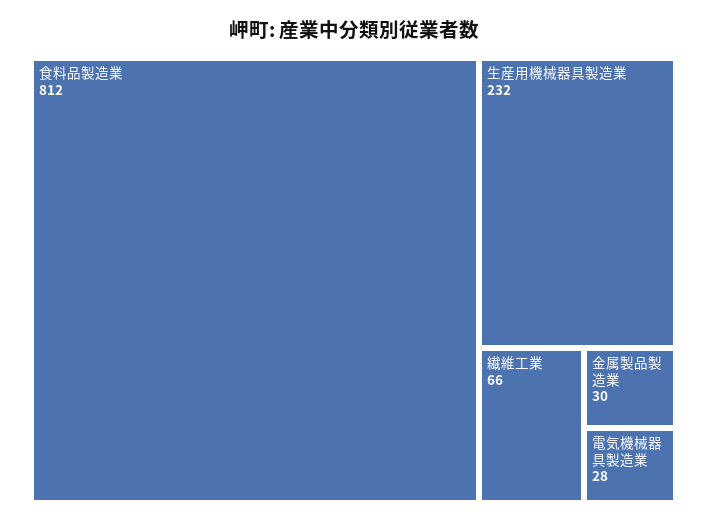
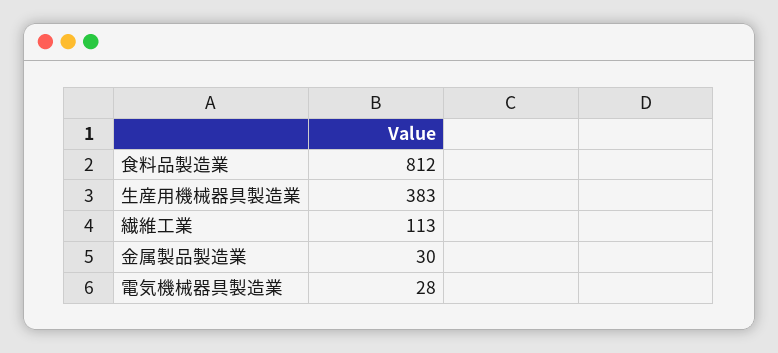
生産用機械器具製造業: 232 -> 383
繊維工業: 66 -> 113

